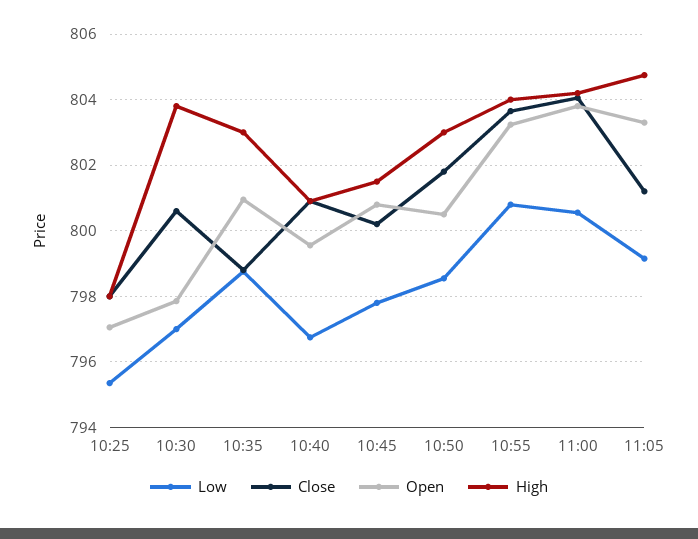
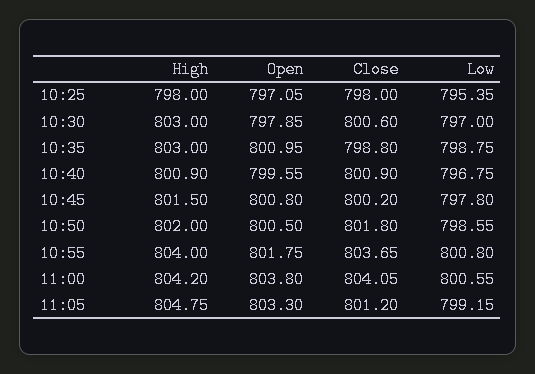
High, 10:30: 803.8 -> 803
High, 10:50: 803 -> 802
Open, 10:55: 803.2 -> 801.75

